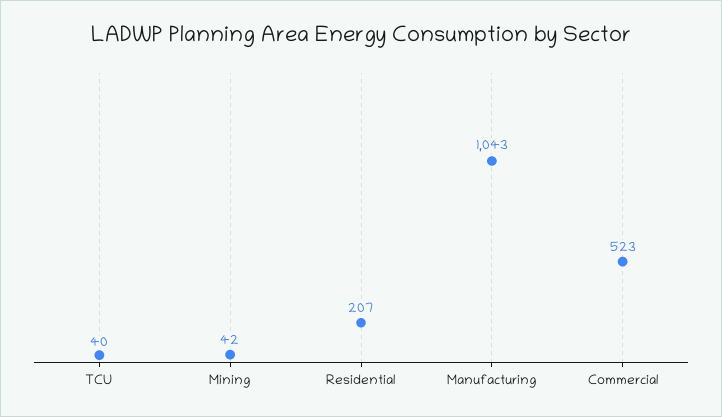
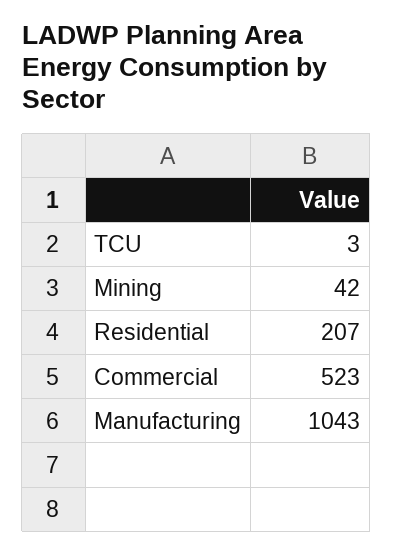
TCU: 40 -> 3

